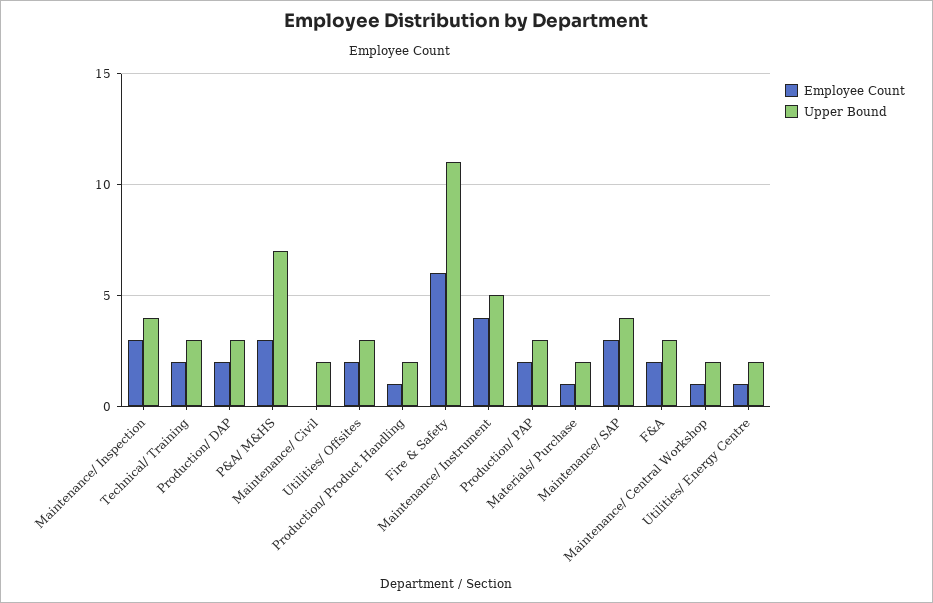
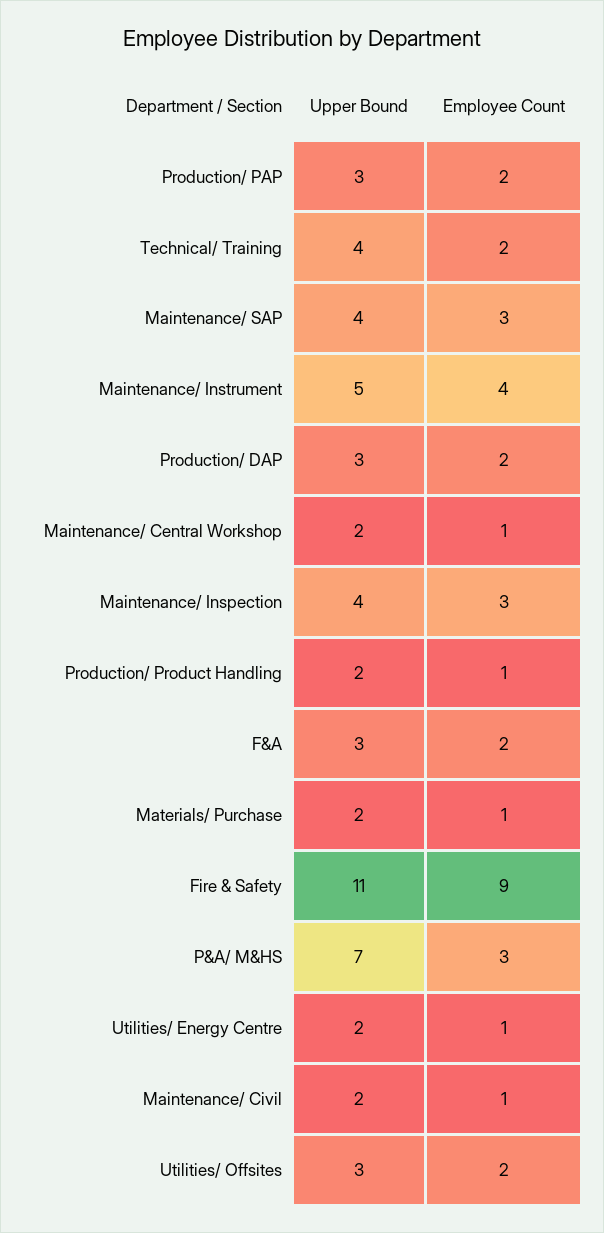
Upper Bound, Technical/ Training: 3 -> 4
Employee Count, Maintenance/ Civil: 0 -> 1
Employee Count, Fire & Safety: 6 -> 9

